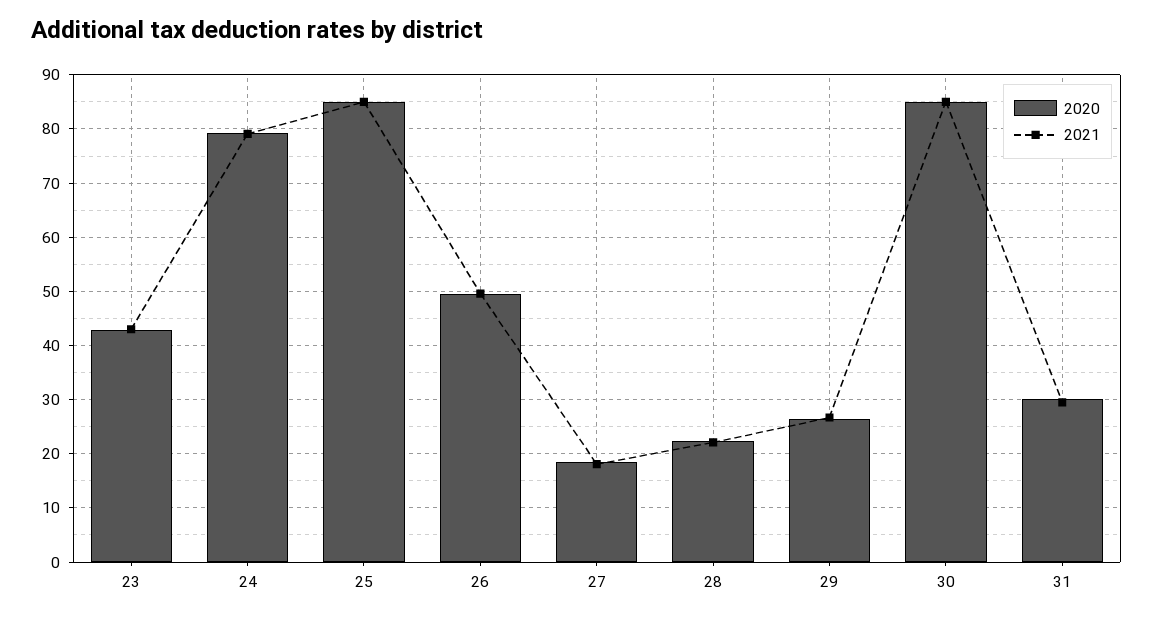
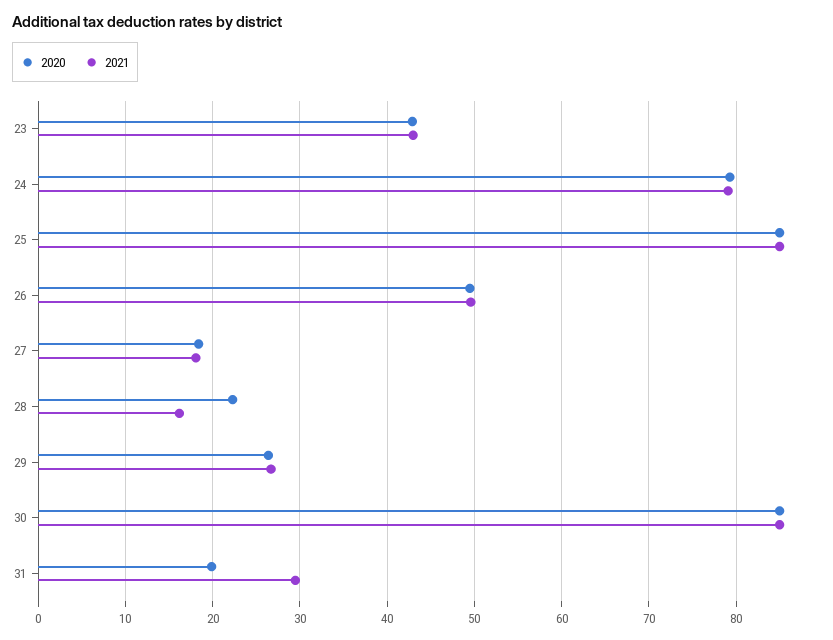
2021, 28: 22 -> 16
2020, 31: 30 -> 20

